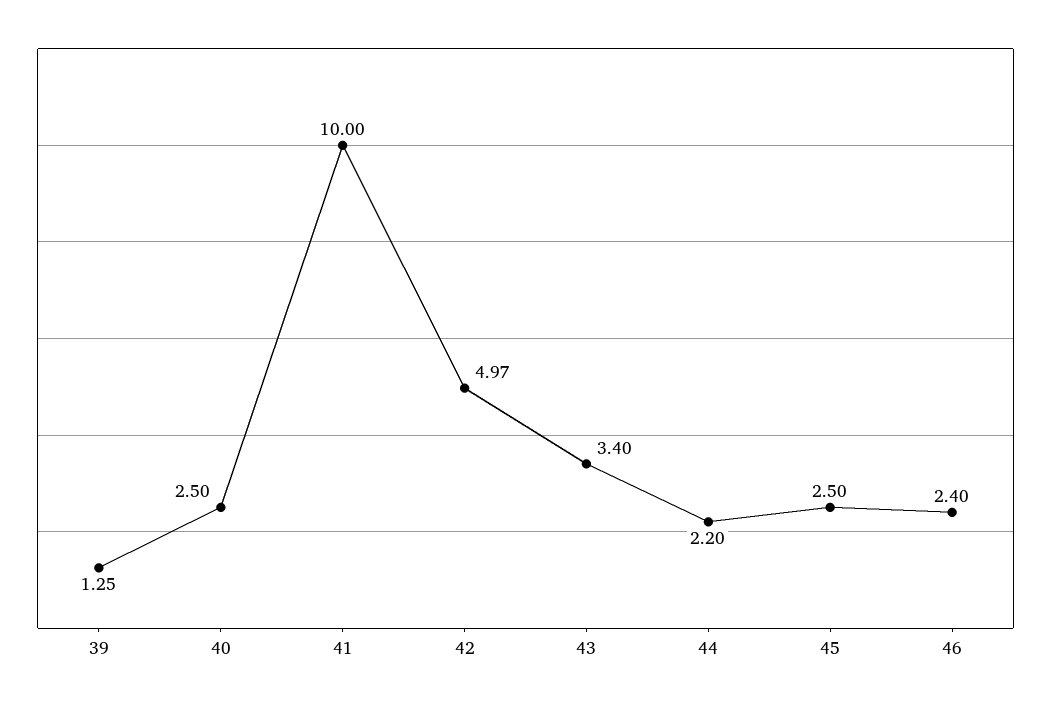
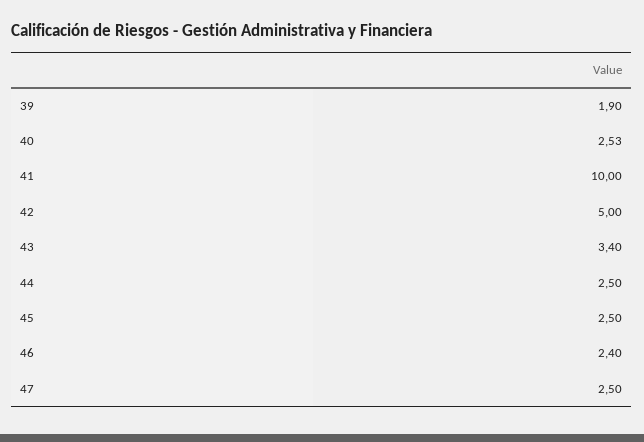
39: 1.25 -> 1.9
40: 2.5 -> 2.53
42: 4.97 -> 5
44: 2.2 -> 2.5
47: none -> 2.5

